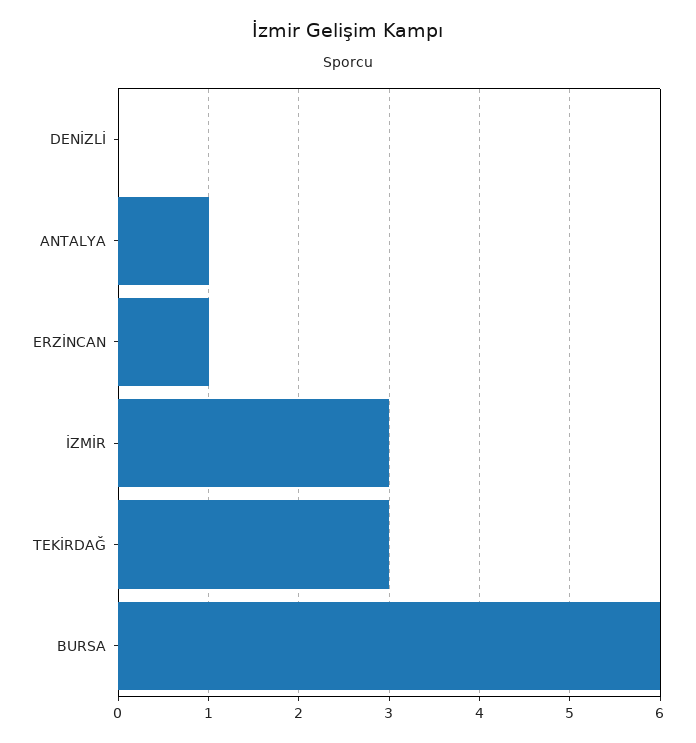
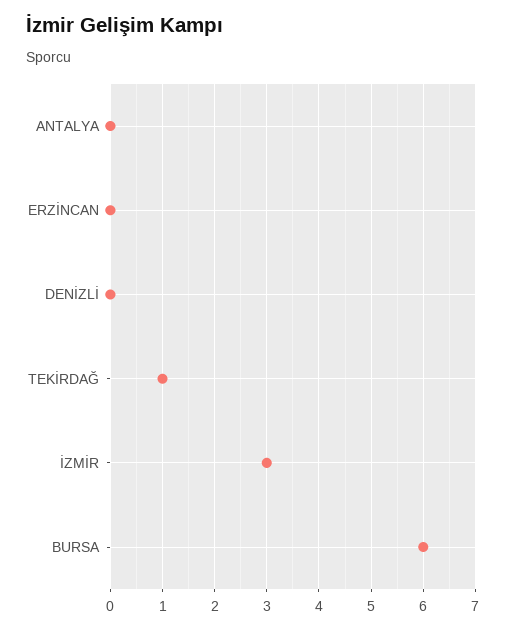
ANTALYA: 1 -> 0
ERZİNCAN: 1 -> 0
TEKİRDAĞ: 3 -> 1

